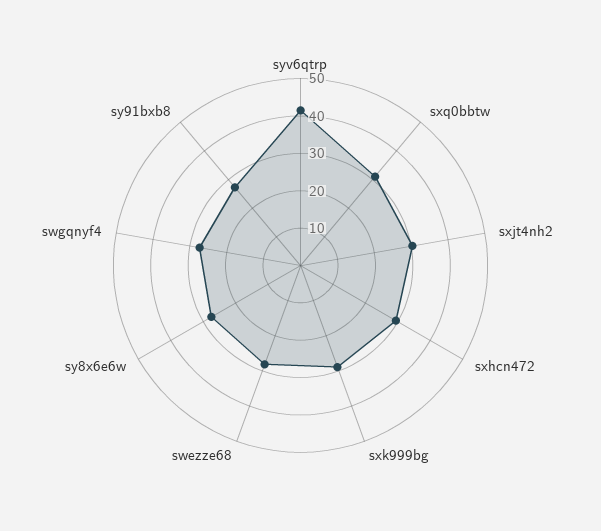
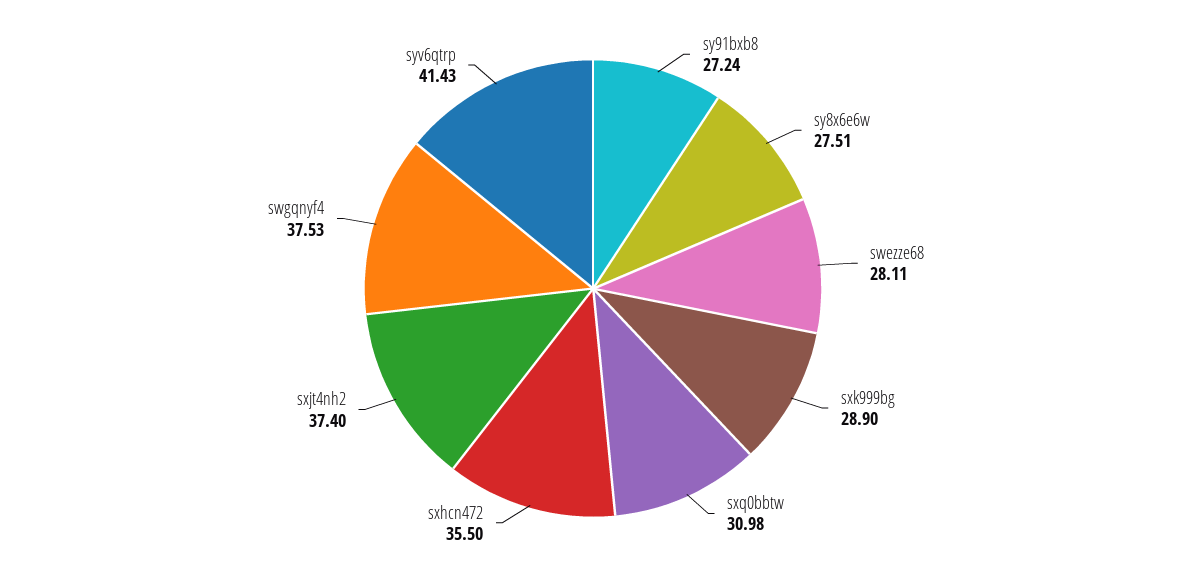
sxjt4nh2: 30 -> 37.4
sxhcn472: 30 -> 35.5
swgqnyf4: 27.5 -> 37.53

